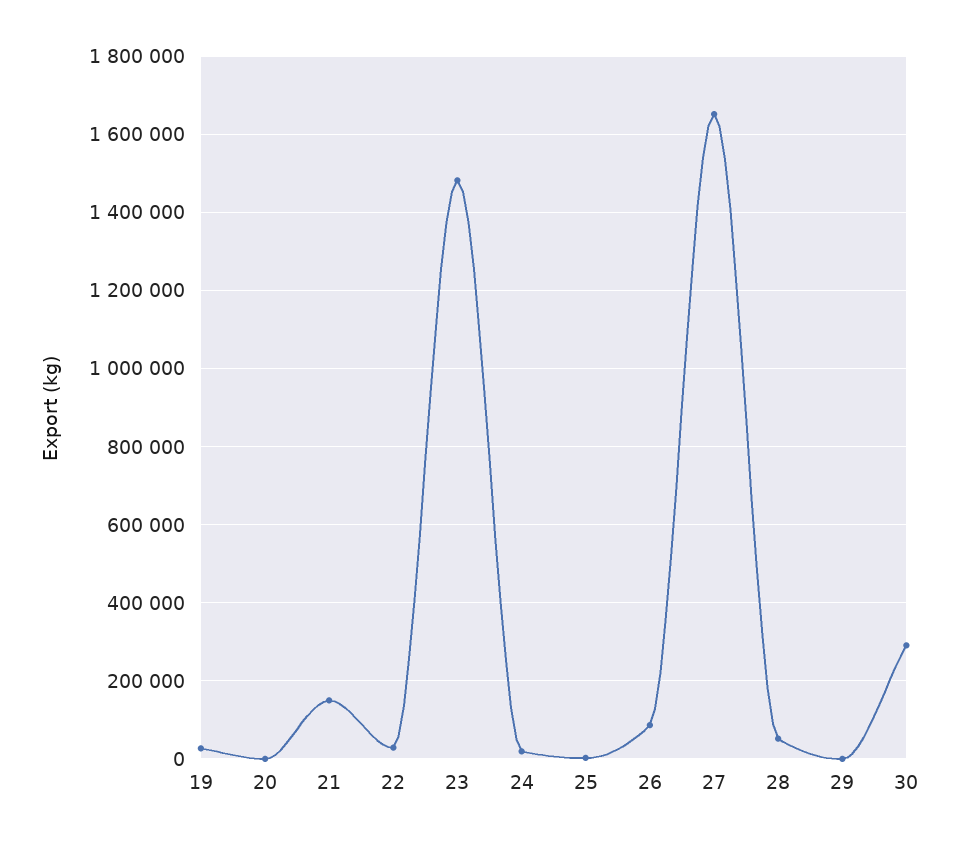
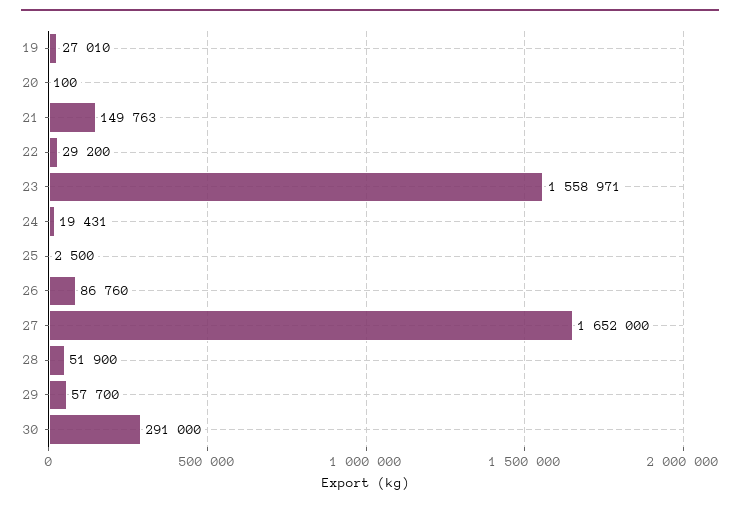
23: 1480000 -> 1558971
29: 0 -> 57700

